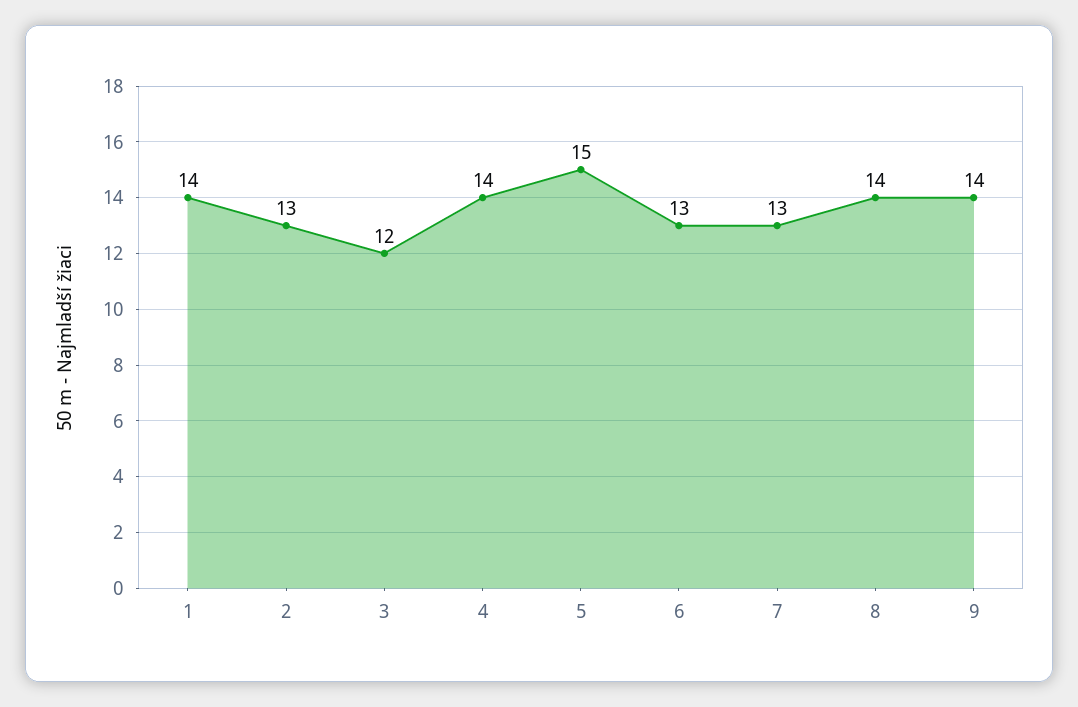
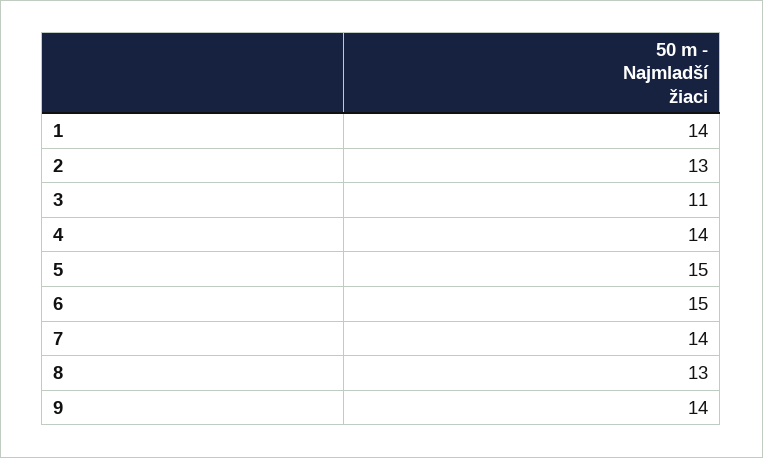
3: 12 -> 11
6: 13 -> 15
7: 13 -> 14
8: 14 -> 13

